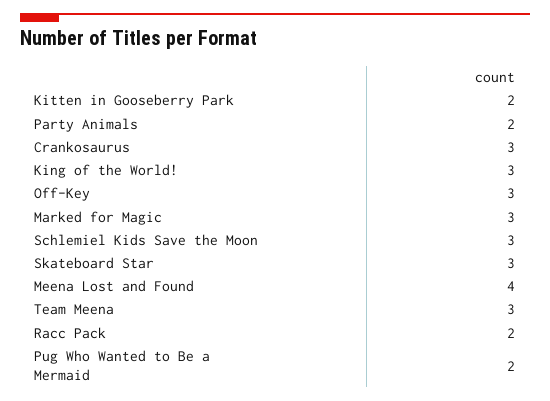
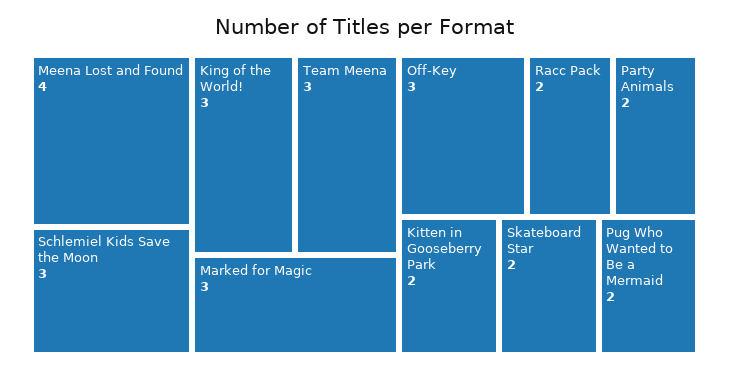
Crankosaurus: 3 -> none
Skateboard Star: 3 -> 2

